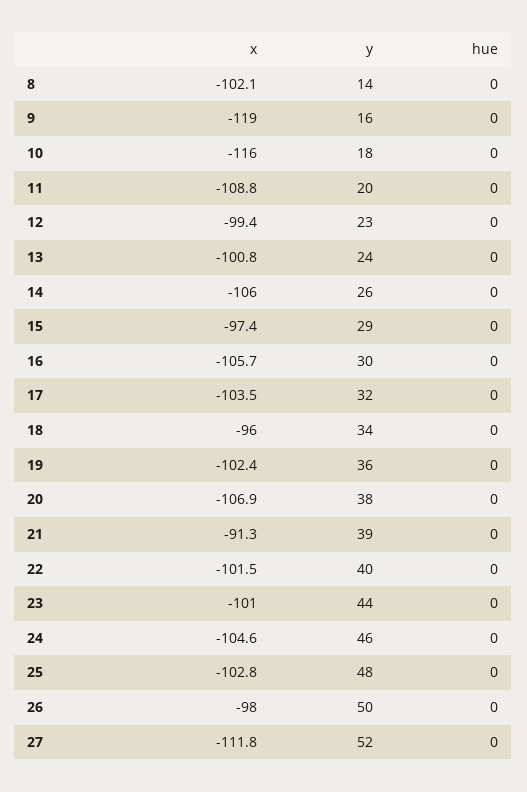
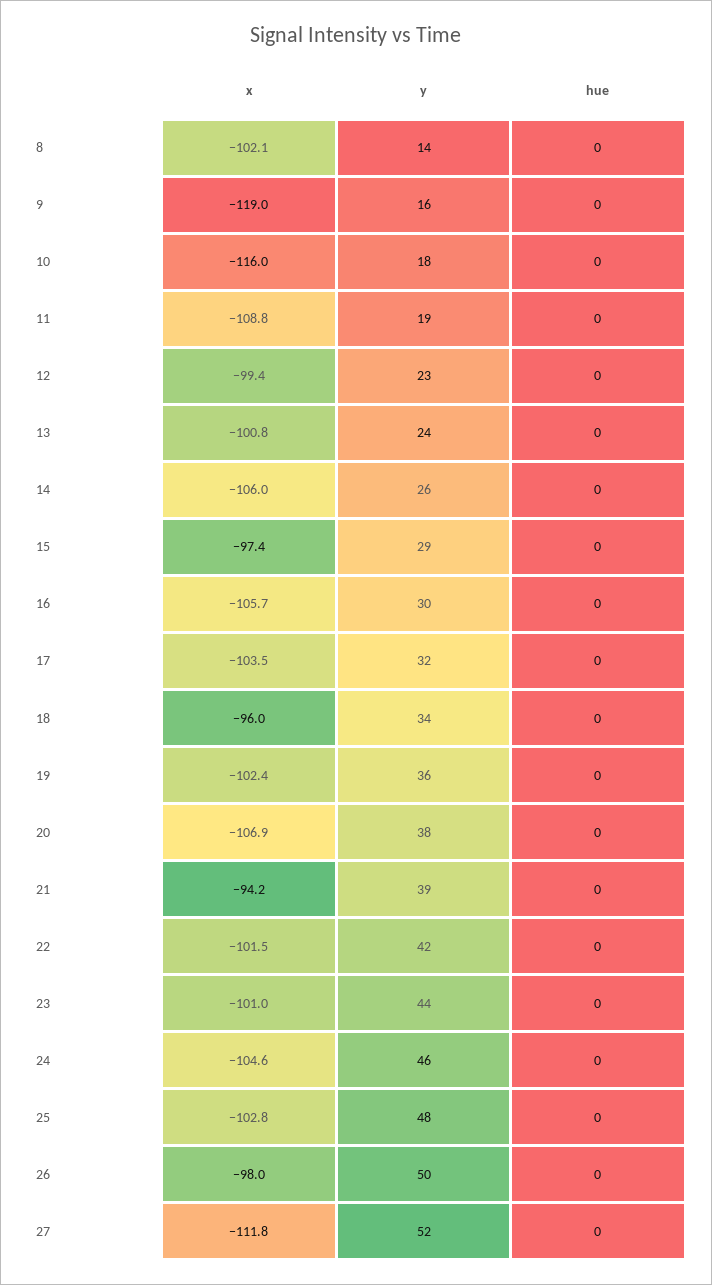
y, 11: 20 -> 19
x, 21: -91.3 -> -94.2
y, 22: 40 -> 42

